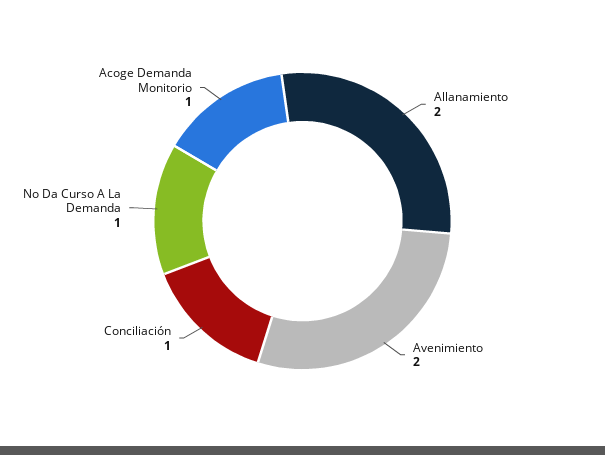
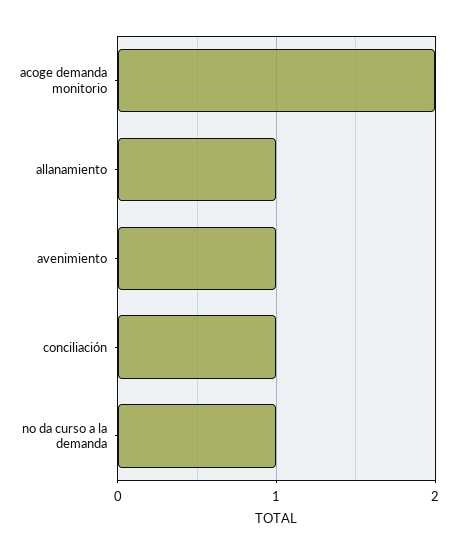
Allanamiento: 2 -> 1
Avenimiento: 2 -> 1
Acoge Demanda Monitorio: 1 -> 2

